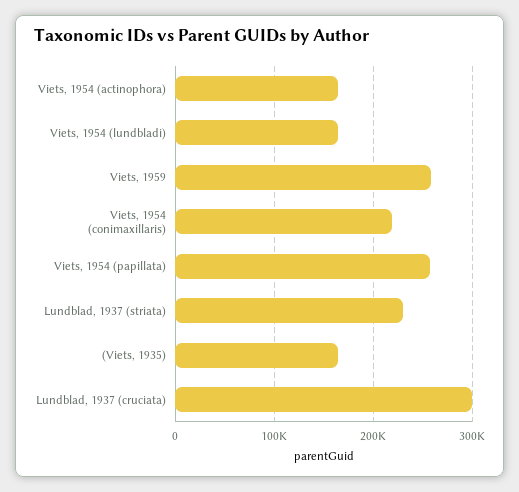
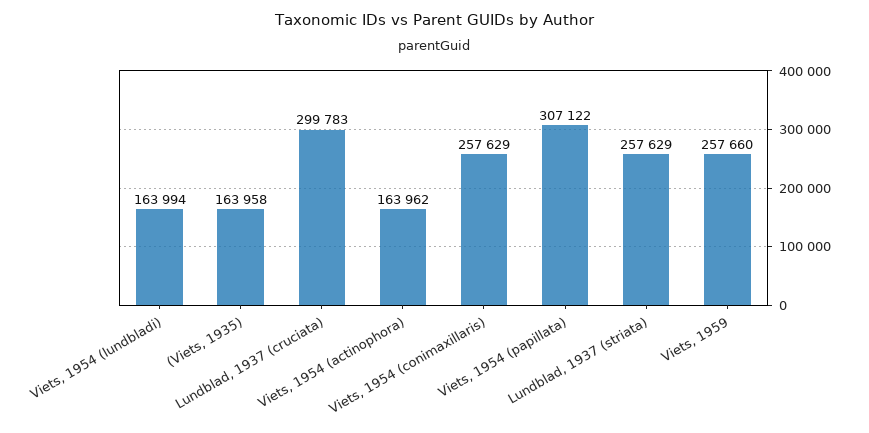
Viets, 1954 (conimaxillaris): 220000 -> 257629
Viets, 1954 (papillata): 260000 -> 307122
Lundblad, 1937 (striata): 230000 -> 257629

